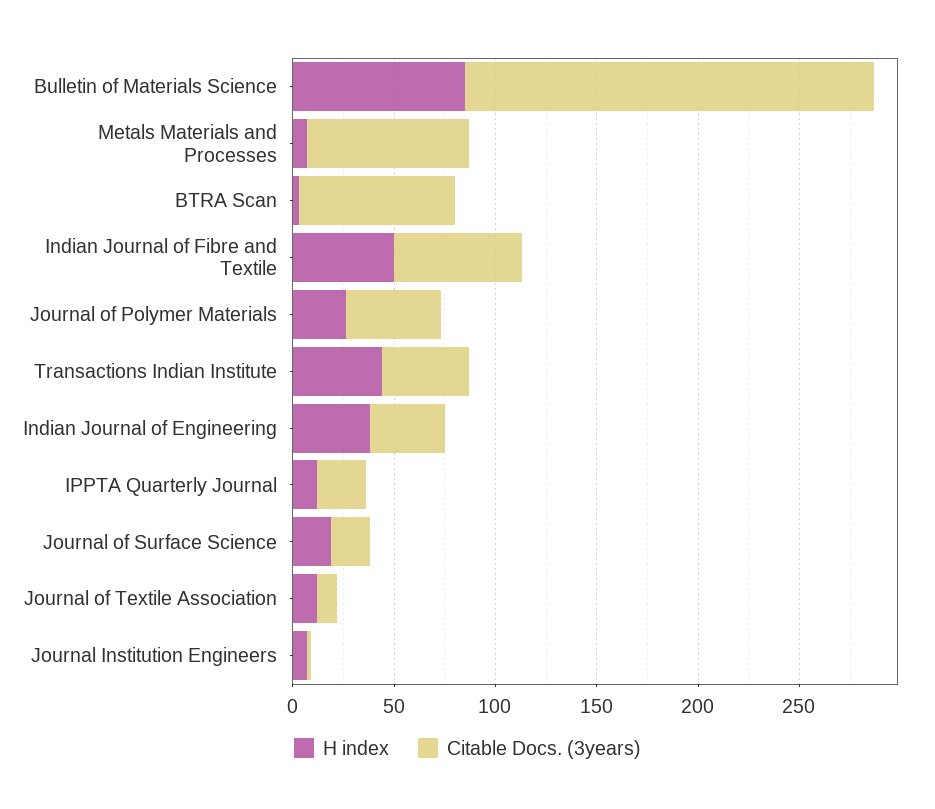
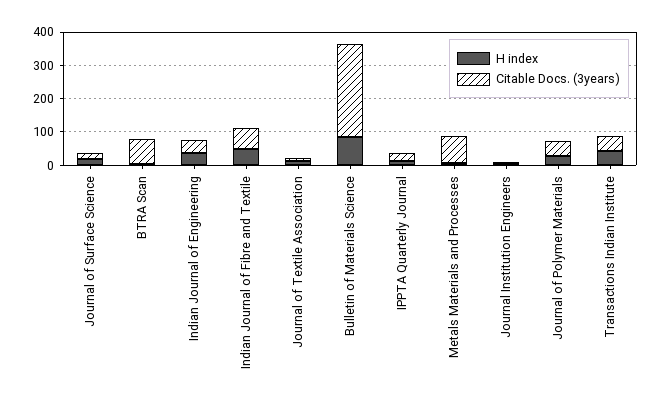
Citable Docs. (3years), Bulletin of Materials Science: 200 -> 275

